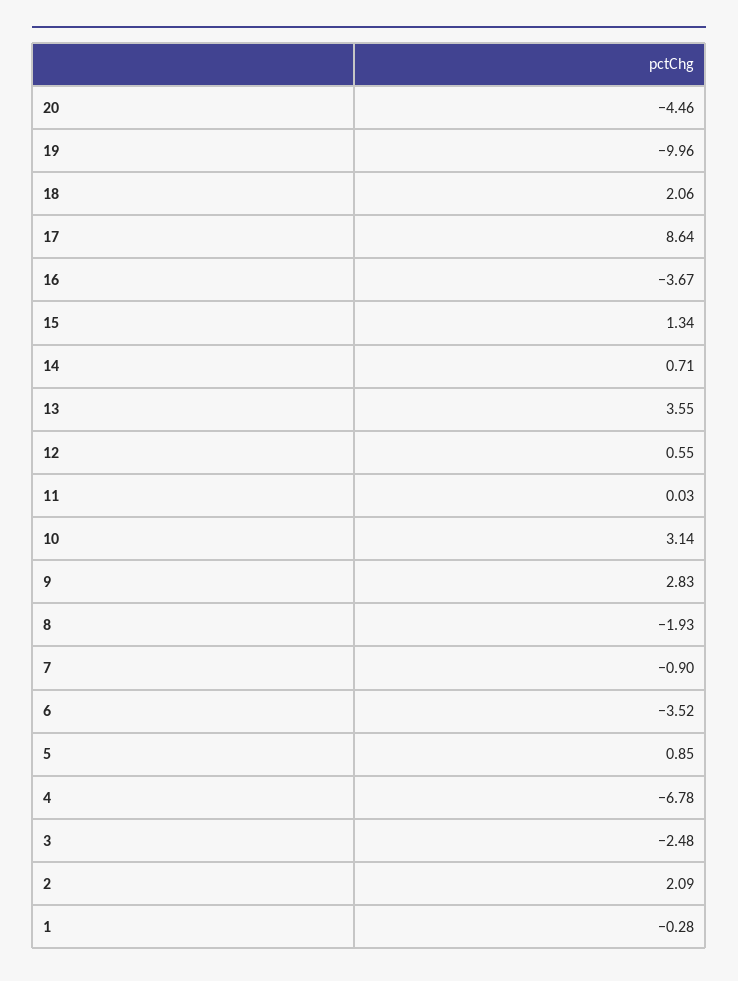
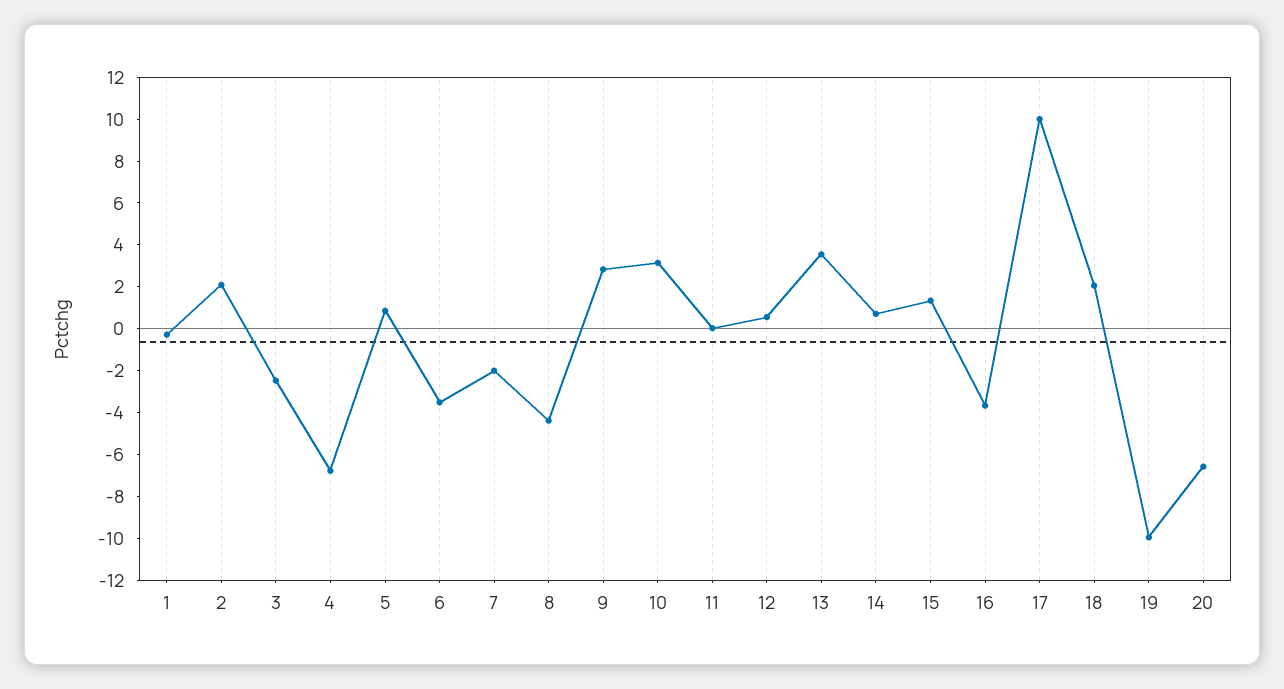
20: -4.46 -> -6.5
17: 8.64 -> 10
8: -1.93 -> -4.5
7: -0.9 -> -2

